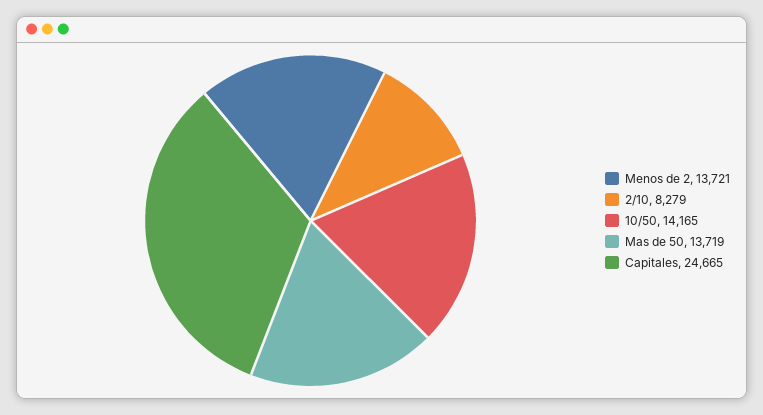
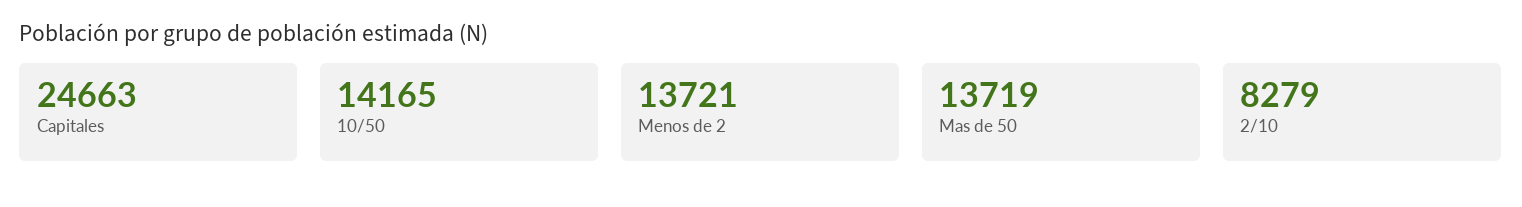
Capitales: 24665 -> 24663

